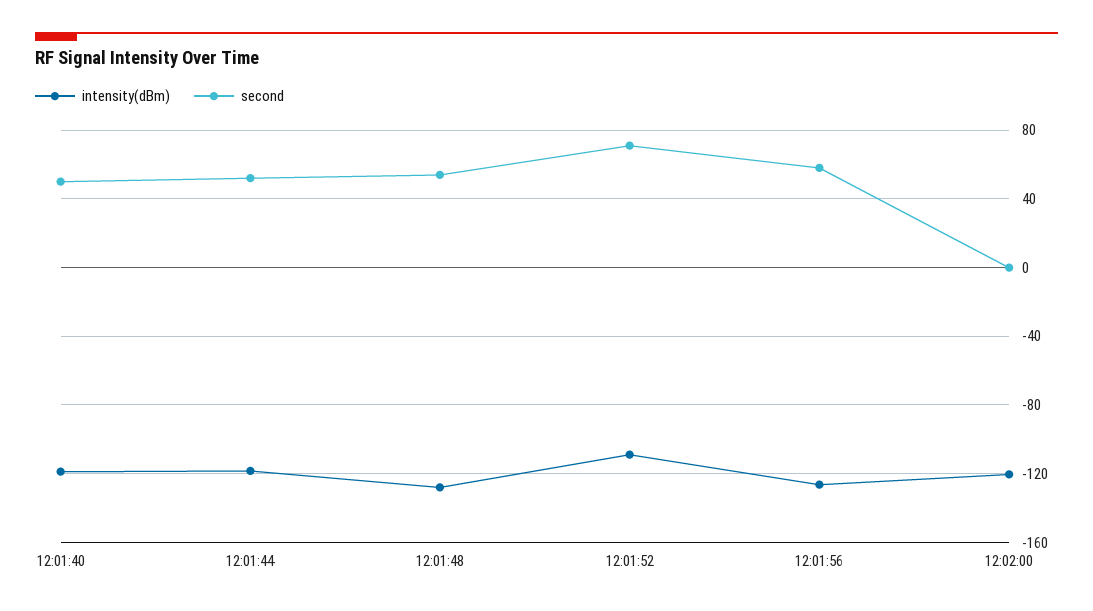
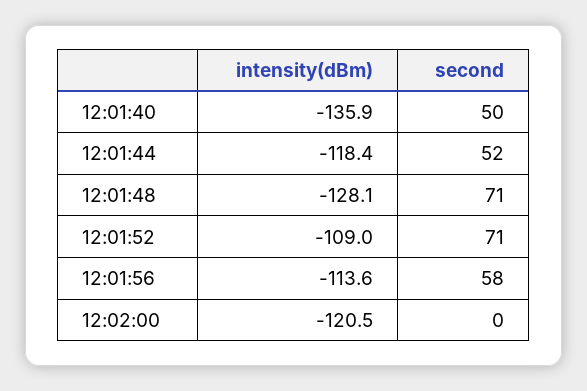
intensity(dBm), 12:01:40: -120 -> -135.9
second, 12:01:48: 55 -> 71
intensity(dBm), 12:01:56: -125 -> -113.6

